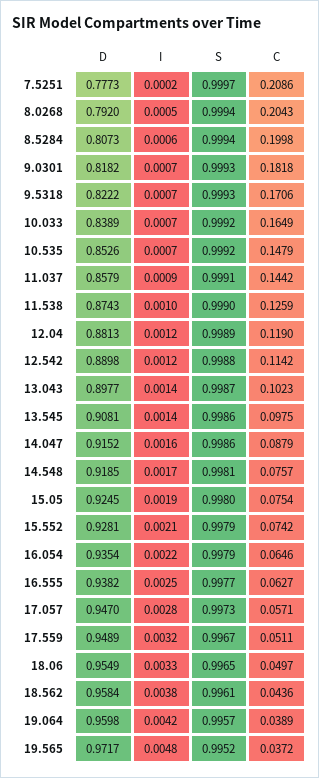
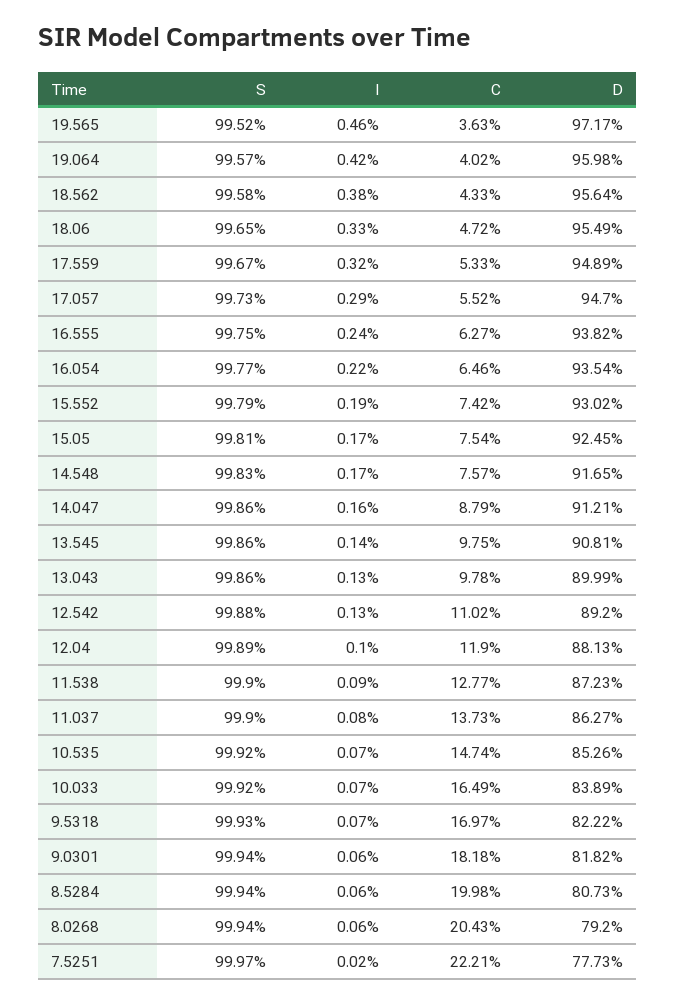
C, 7.5251: 0.2086 -> 0.2221
I, 8.0268: 0.0005 -> 0.0006
I, 9.0301: 0.0007 -> 0.0006
S, 9.0301: 0.9993 -> 0.9994
C, 9.5318: 0.1706 -> 0.1697
C, 10.535: 0.1479 -> 0.1474
D, 11.037: 0.8579 -> 0.8627
I, 11.037: 0.0009 -> 0.0008
S, 11.037: 0.9991 -> 0.999
C, 11.037: 0.1442 -> 0.1373
D, 11.538: 0.8743 -> 0.8723
I, 11.538: 0.001 -> 0.0009
C, 11.538: 0.1259 -> 0.1277
I, 12.04: 0.0012 -> 0.001
D, 12.542: 0.8898 -> 0.892
I, 12.542: 0.0012 -> 0.0013
C, 12.542: 0.1142 -> 0.1102
D, 13.043: 0.8977 -> 0.8999
I, 13.043: 0.0014 -> 0.0013
S, 13.043: 0.9987 -> 0.9986
C, 13.043: 0.1023 -> 0.0978
D, 14.047: 0.9152 -> 0.9121
D, 14.548: 0.9185 -> 0.9165
S, 14.548: 0.9981 -> 0.9983
I, 15.05: 0.0019 -> 0.0017
S, 15.05: 0.998 -> 0.9981
D, 15.552: 0.9281 -> 0.9302
I, 15.552: 0.0021 -> 0.0019
S, 16.054: 0.9979 -> 0.9977
I, 16.555: 0.0025 -> 0.0024
S, 16.555: 0.9977 -> 0.9975
I, 17.057: 0.0028 -> 0.0029
C, 17.057: 0.0571 -> 0.0552
C, 17.559: 0.0511 -> 0.0533
C, 18.06: 0.0497 -> 0.0472
D, 18.562: 0.9584 -> 0.9564
S, 18.562: 0.9961 -> 0.9958
C, 18.562: 0.0436 -> 0.0433
C, 19.064: 0.0389 -> 0.0402
I, 19.565: 0.0048 -> 0.0046
C, 19.565: 0.0372 -> 0.0363

